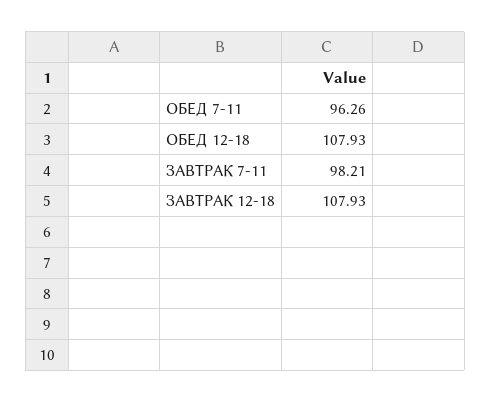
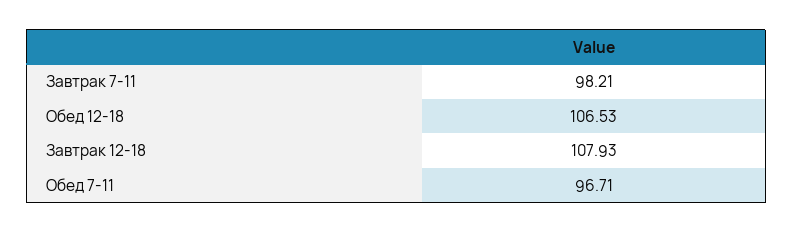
ОБЕД 7-11: 96.26 -> 96.71
ОБЕД 12-18: 107.93 -> 106.53

